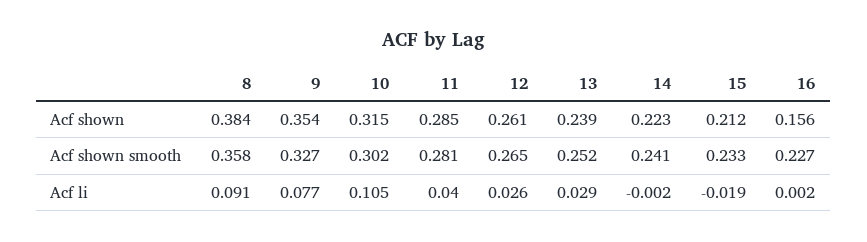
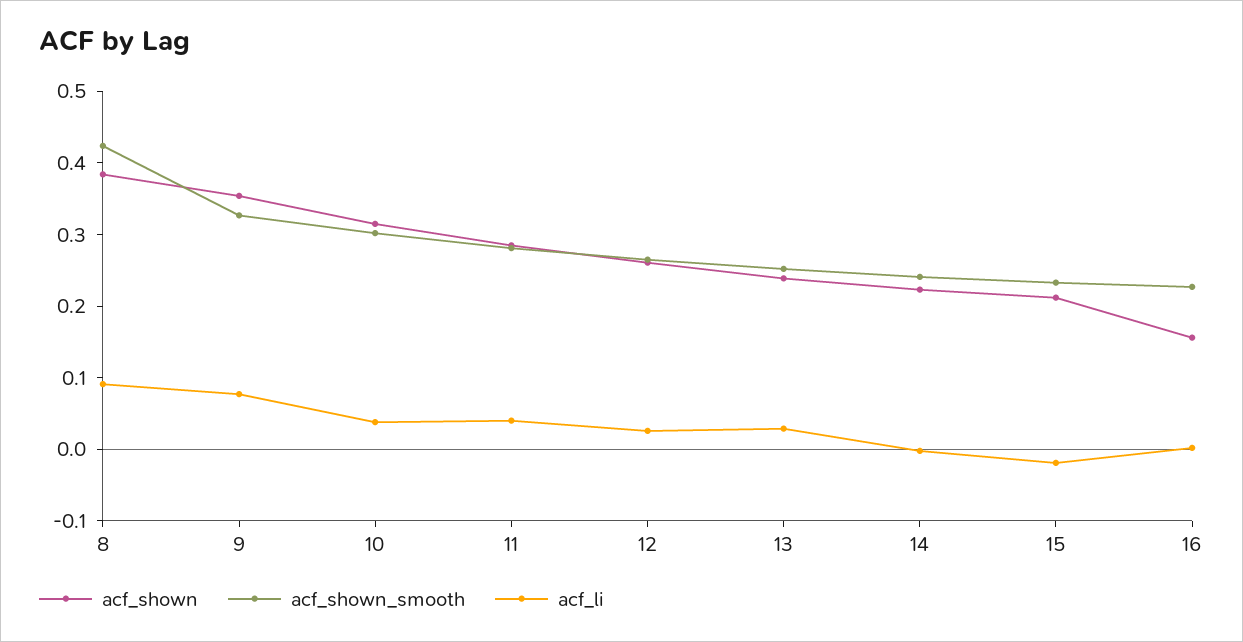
Acf shown smooth, 8: 0.358 -> 0.42
Acf li, 10: 0.105 -> 0.04

